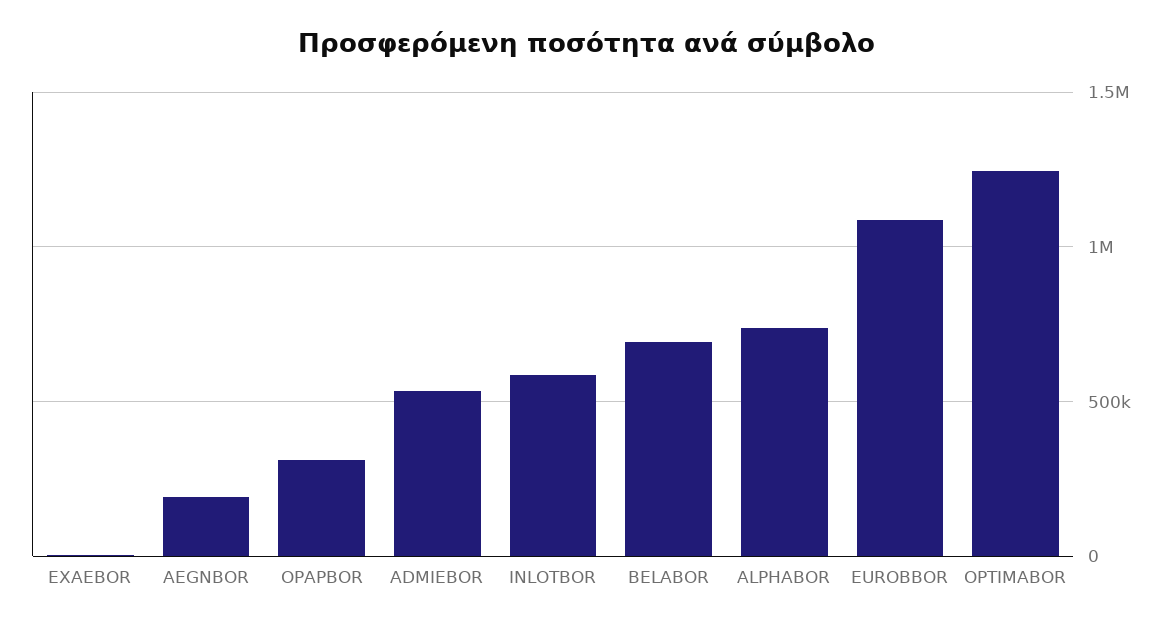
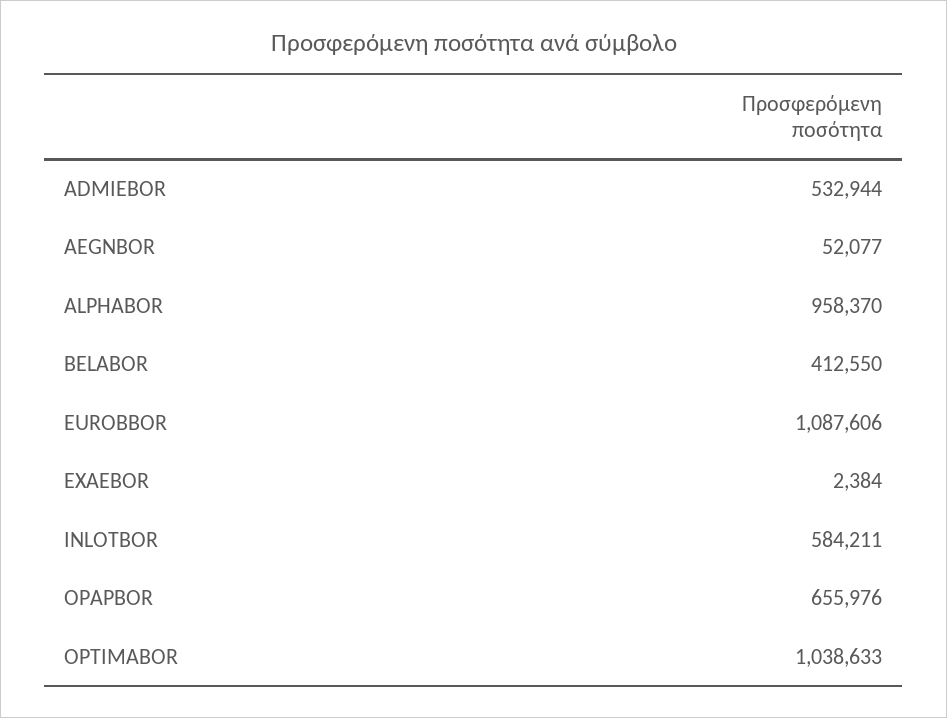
AEGNBOR: 200000 -> 52077
OPAPBOR: 300000 -> 655976
BELABOR: 700000 -> 412550
ALPHABOR: 750000 -> 958370
OPTIMABOR: 1250000 -> 1038633

